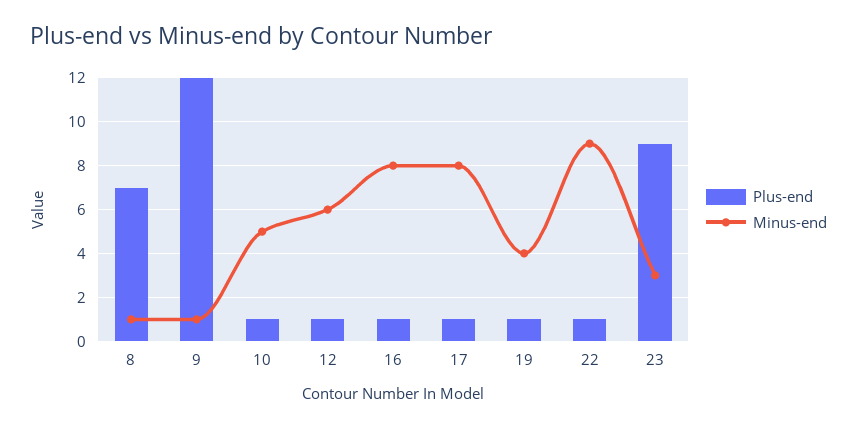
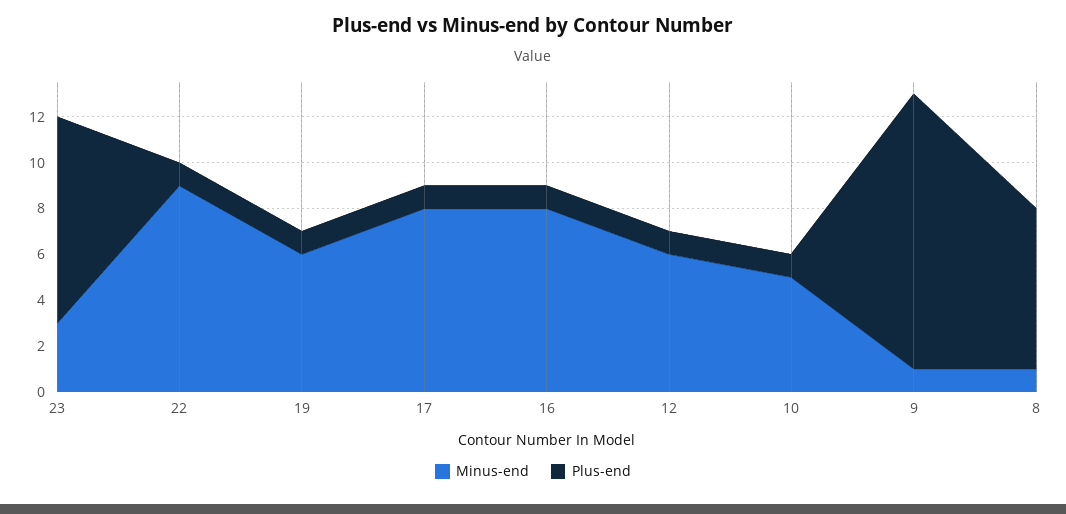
Minus-end, 19: 4 -> 6

